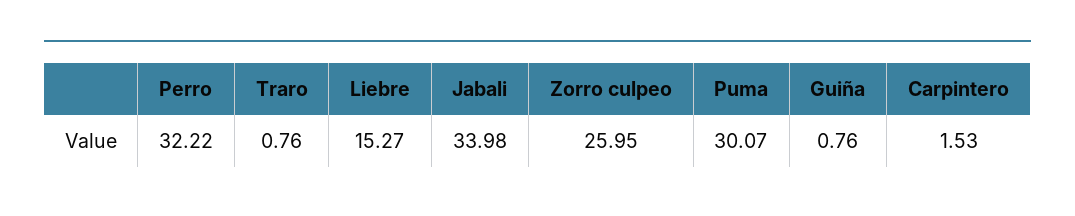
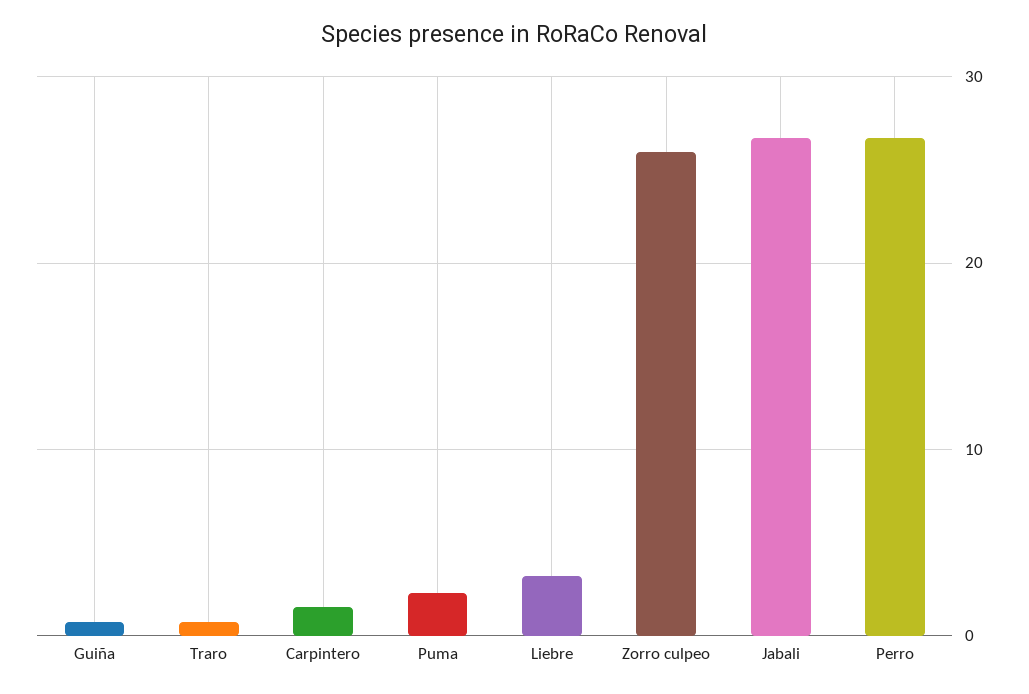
Perro: 32.22 -> 27
Liebre: 15.27 -> 3
Jabali: 33.98 -> 27
Puma: 30.07 -> 2

